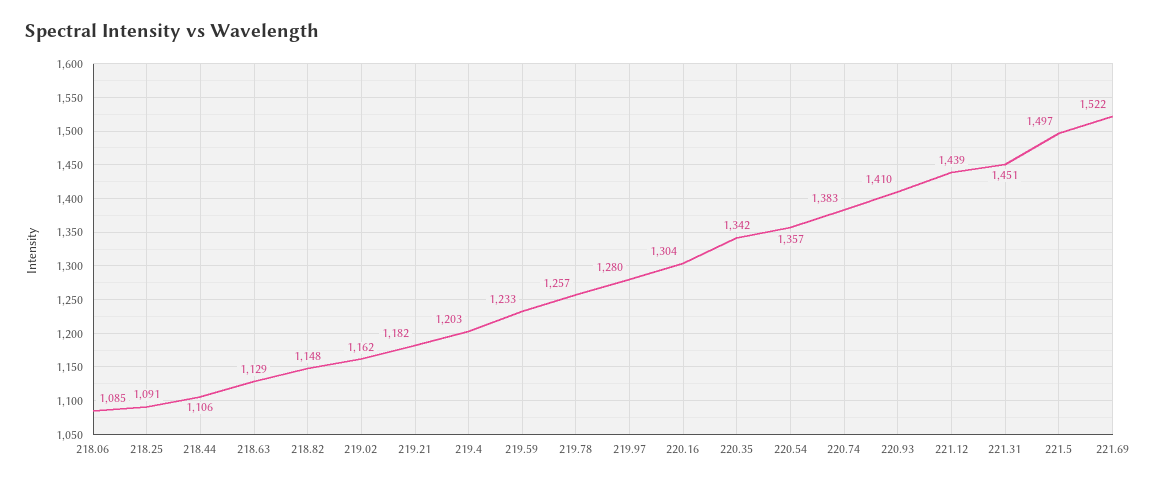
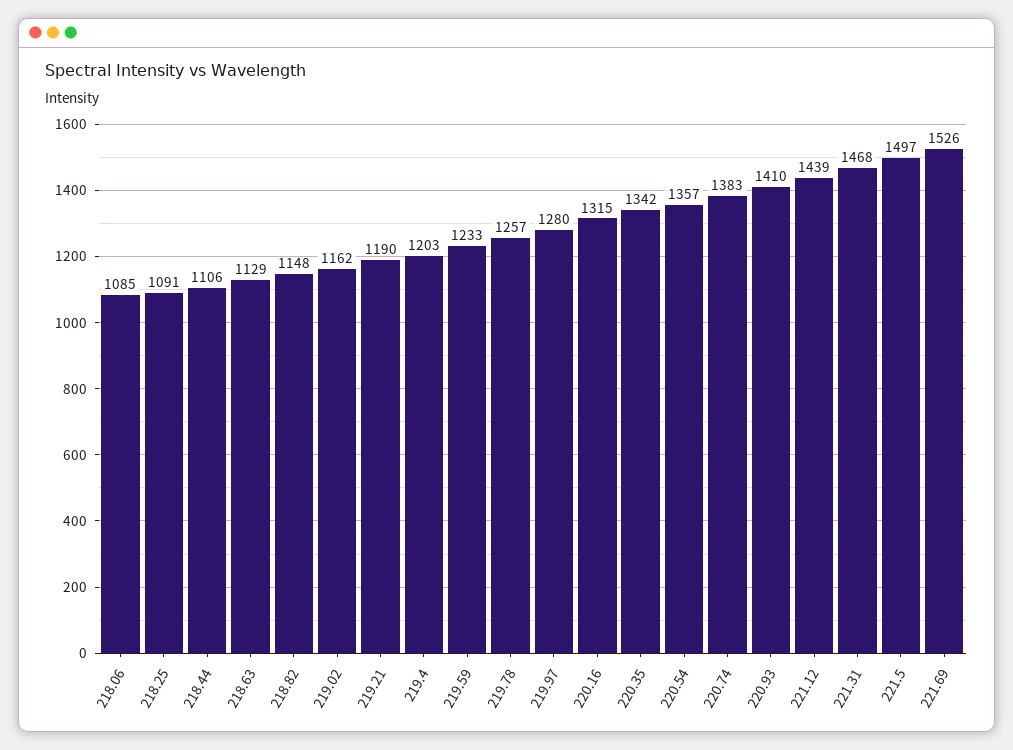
219.21: 1182 -> 1190
220.16: 1304 -> 1315
221.31: 1451 -> 1468
221.69: 1522 -> 1526

